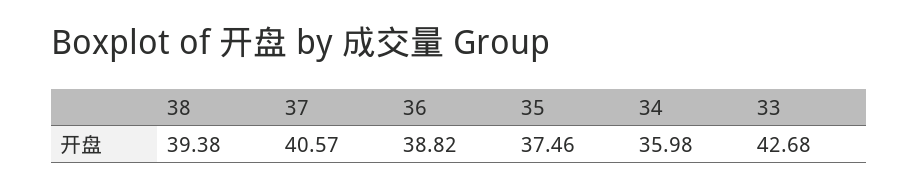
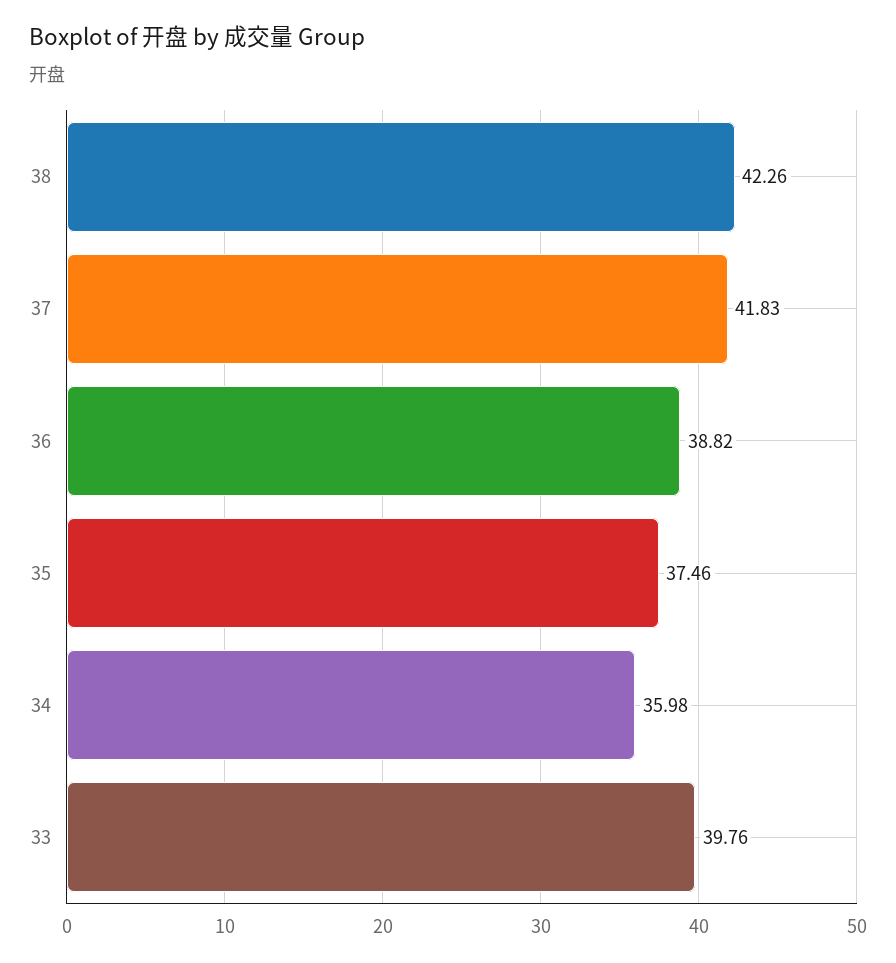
38: 39.38 -> 42.26
37: 40.57 -> 41.83
33: 42.68 -> 39.76

